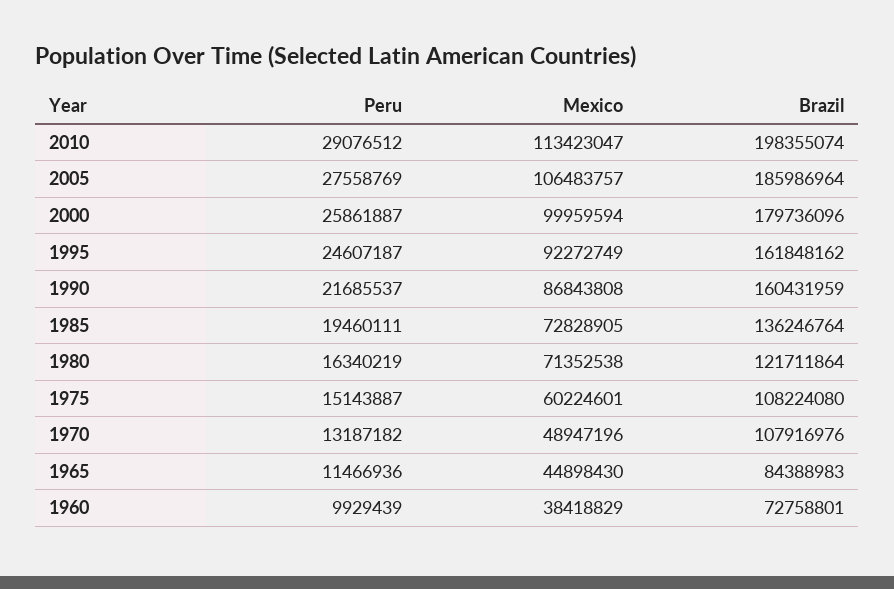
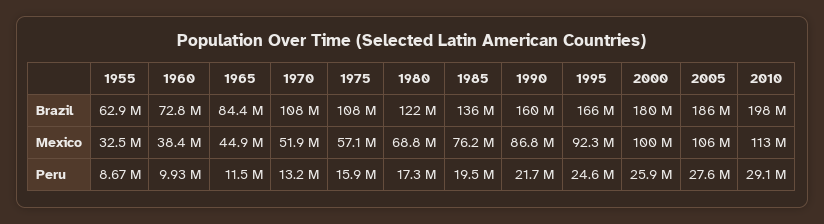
Brazil, 1995: 161848162 -> 166000000
Mexico, 1985: 72828905 -> 76200000
Peru, 1980: 16340219 -> 17300000
Mexico, 1980: 71352538 -> 68800000
Peru, 1975: 15143887 -> 15900000
Mexico, 1975: 60224601 -> 57100000
Mexico, 1970: 48947196 -> 51900000
Brazil, 1955: none -> 62900000
Mexico, 1955: none -> 32500000
Peru, 1955: none -> 8670000

